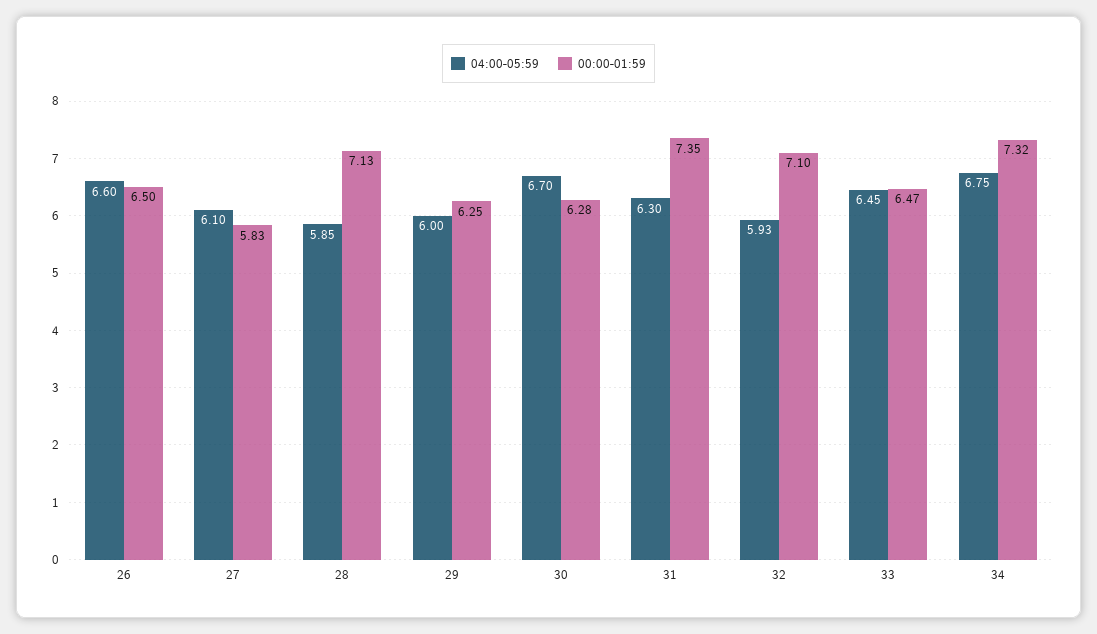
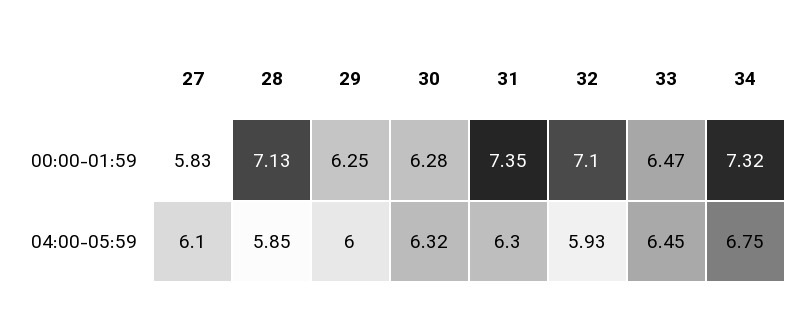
04:00-05:59, 26: 6.6 -> none
00:00-01:59, 26: 6.5 -> none
04:00-05:59, 30: 6.7 -> 6.32

